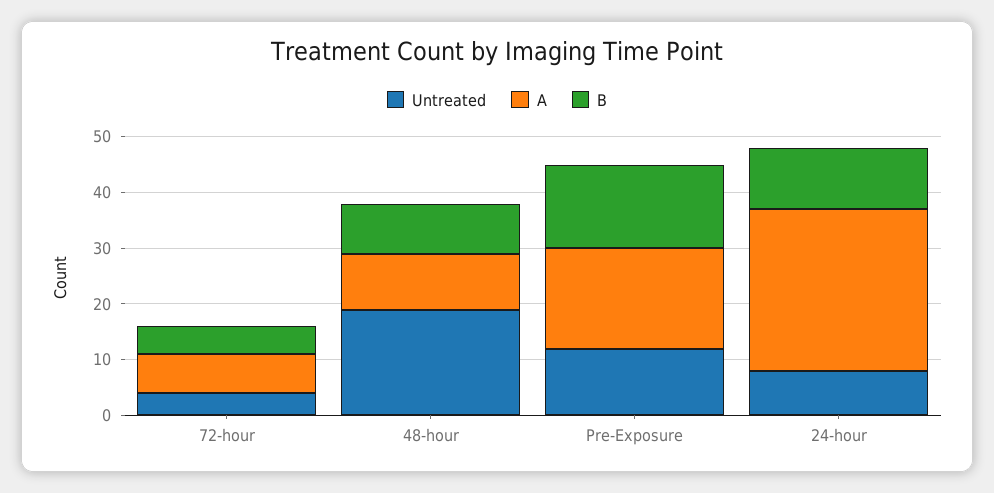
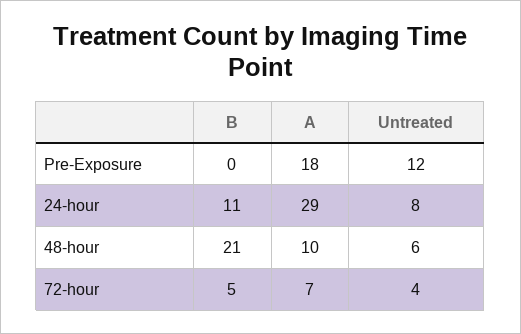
Untreated, 48-hour: 20 -> 6
B, 48-hour: 10 -> 21
B, Pre-Exposure: 15 -> 0

